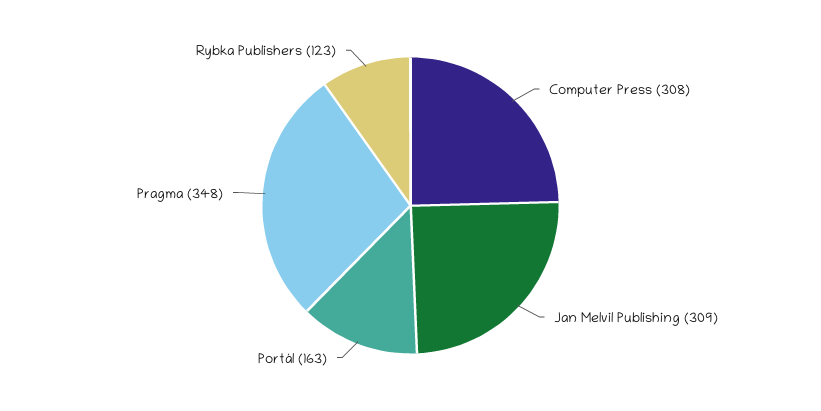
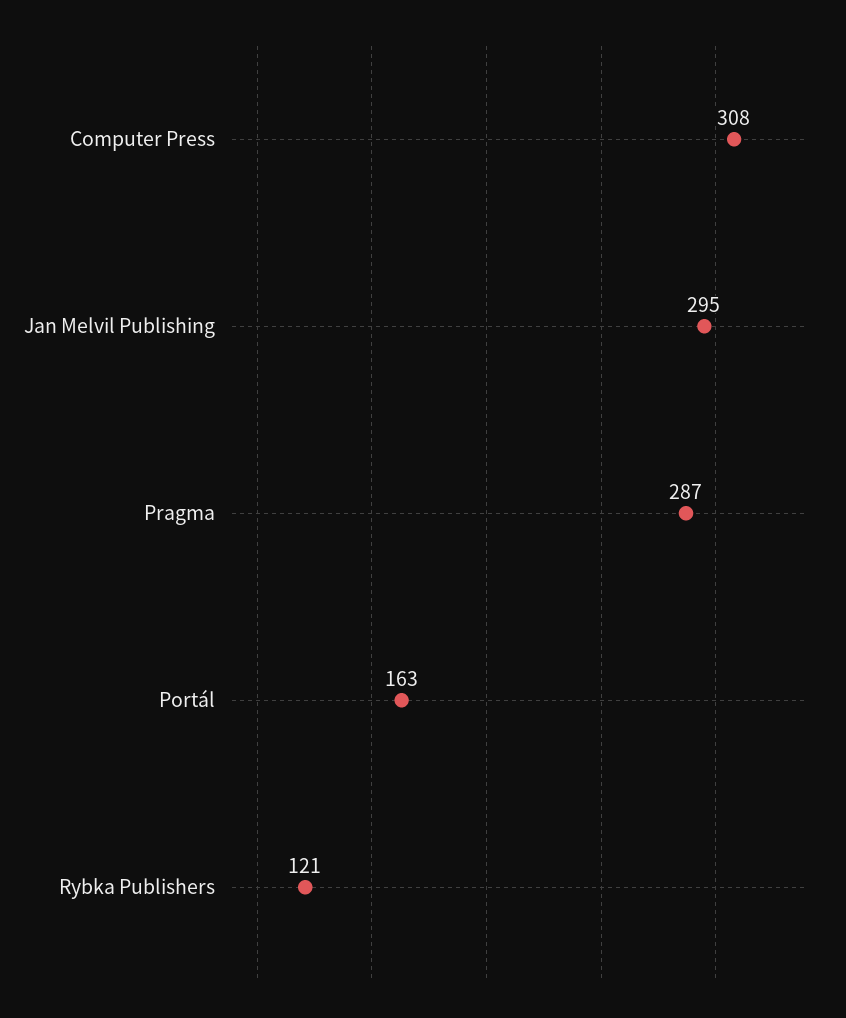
Jan Melvil Publishing: 309 -> 295
Pragma: 348 -> 287
Rybka Publishers: 123 -> 121

